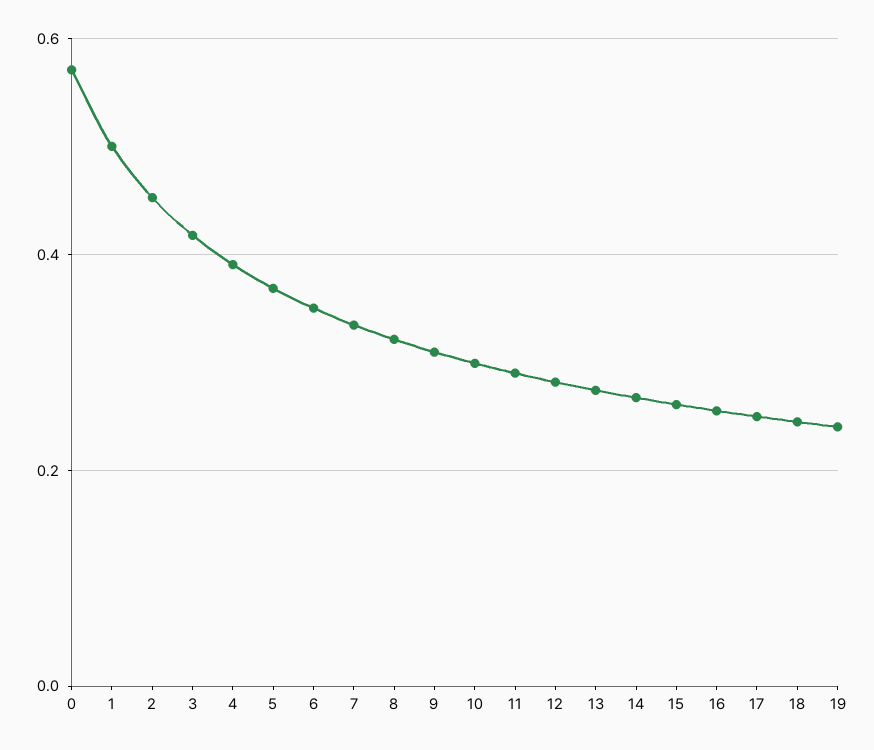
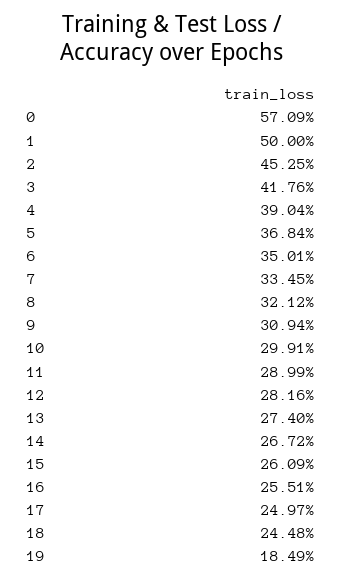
19: 0.24 -> 0.1849

